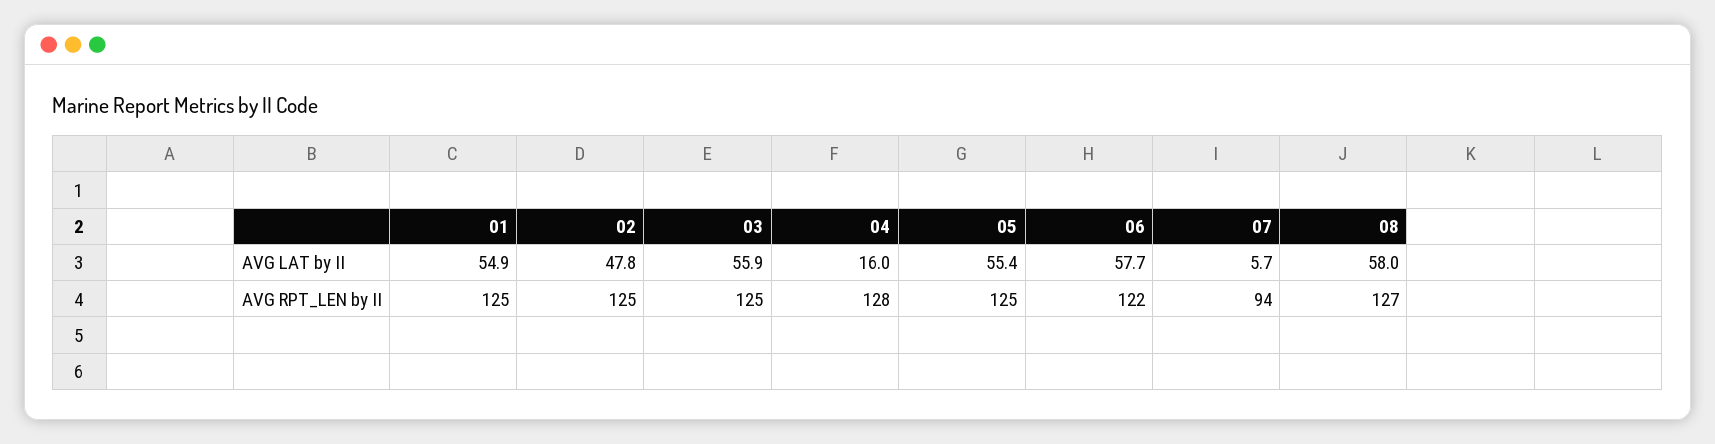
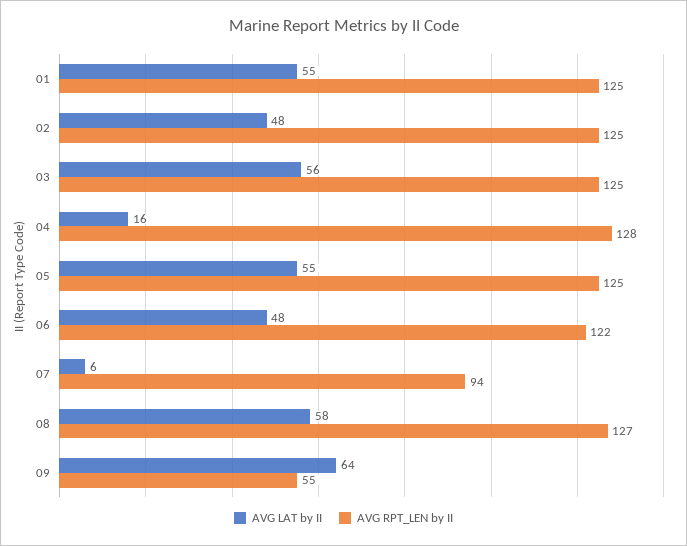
AVG LAT by II, 06: 57.7 -> 48
AVG LAT by II, 09: none -> 64
AVG RPT_LEN by II, 09: none -> 55

